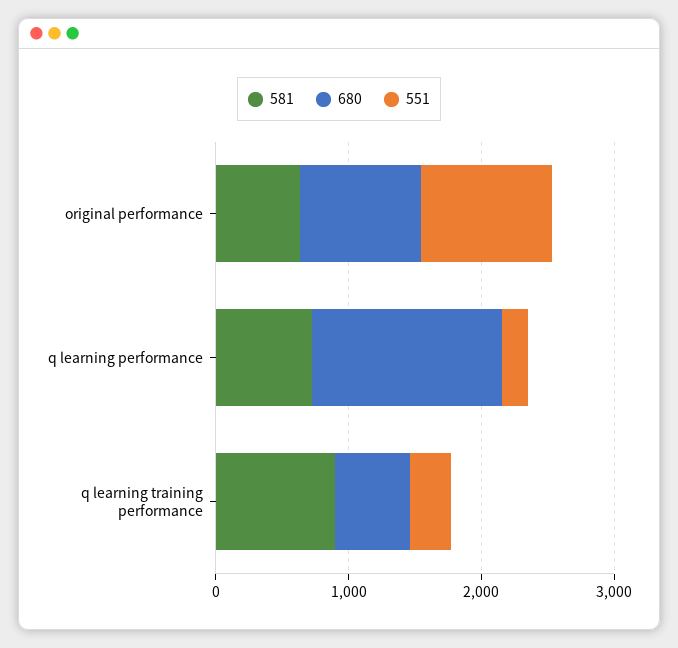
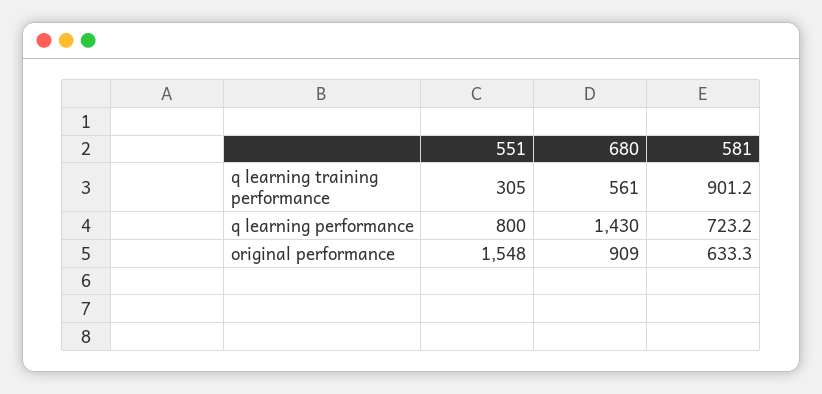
551, original performance: 1000 -> 1548
551, q learning performance: 200 -> 800

